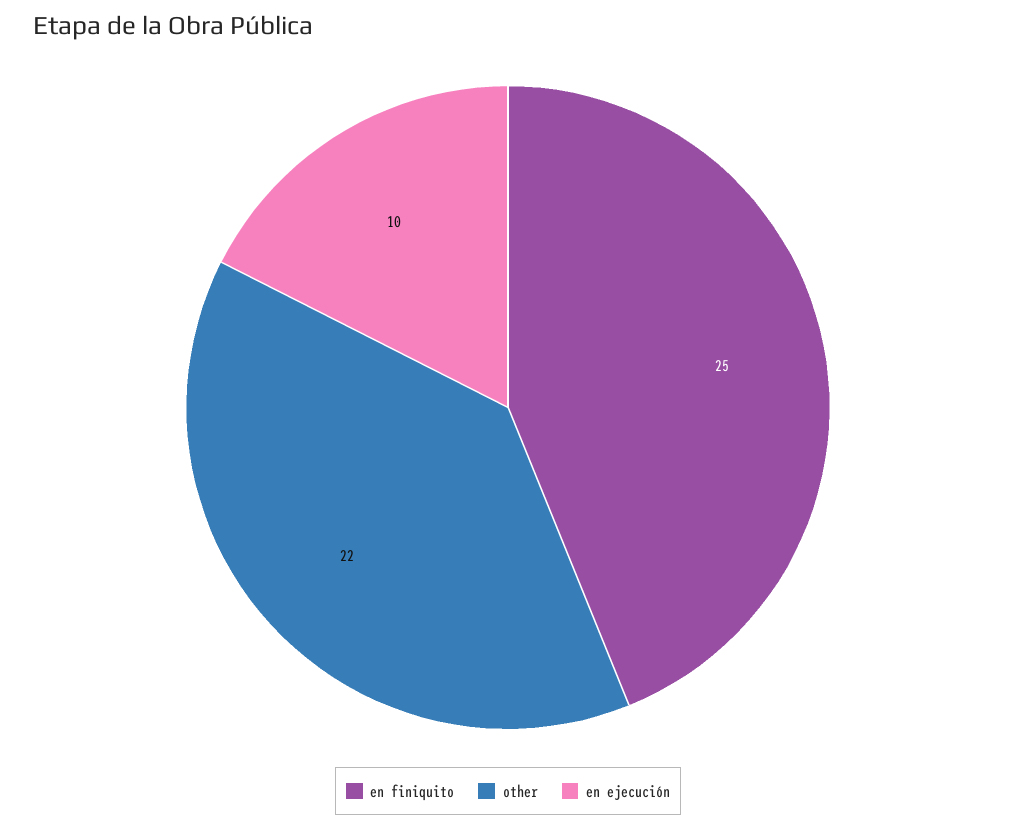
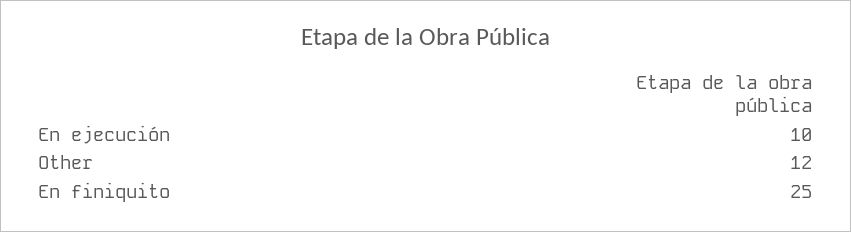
other: 22 -> 12

